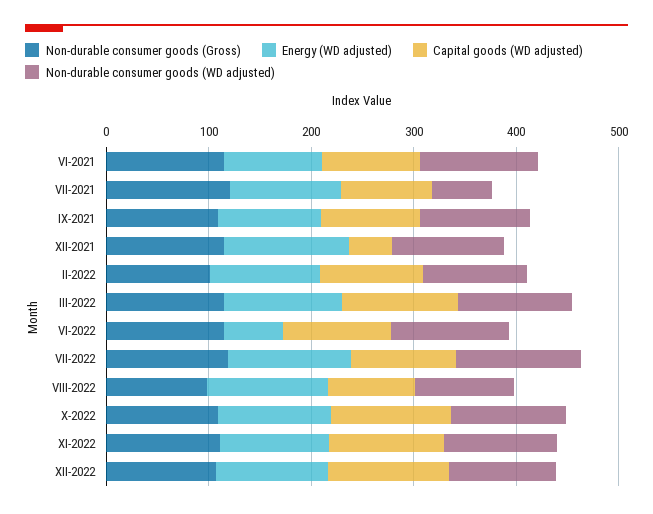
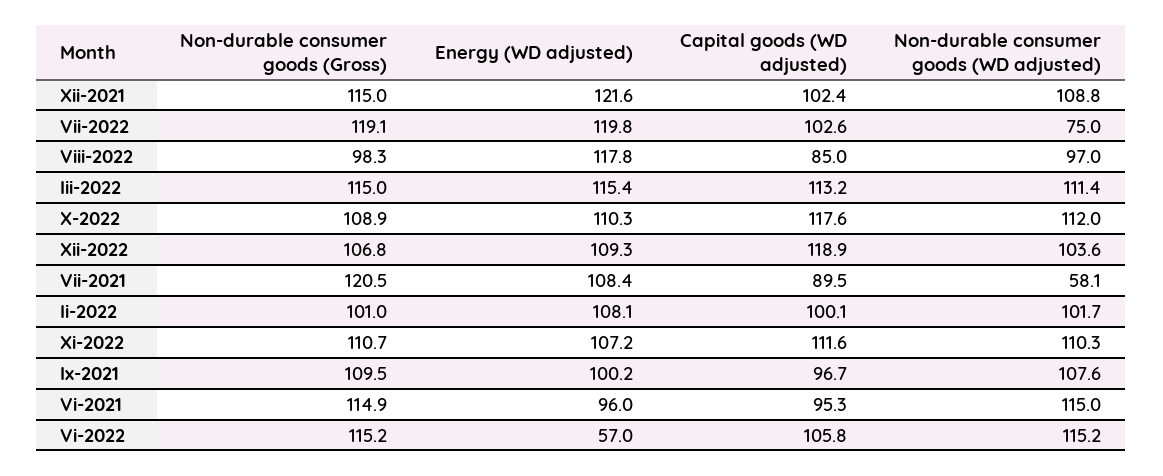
Capital goods (WD adjusted), XII-2021: 40 -> 102.4
Non-durable consumer goods (WD adjusted), VII-2022: 120 -> 75

